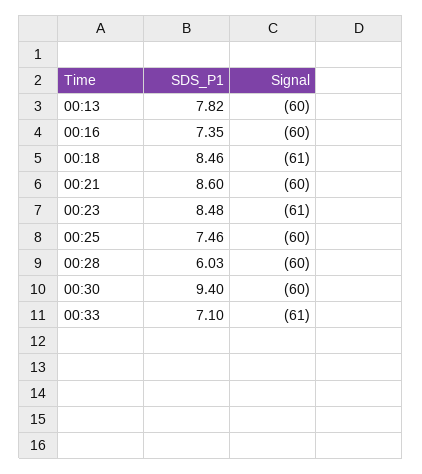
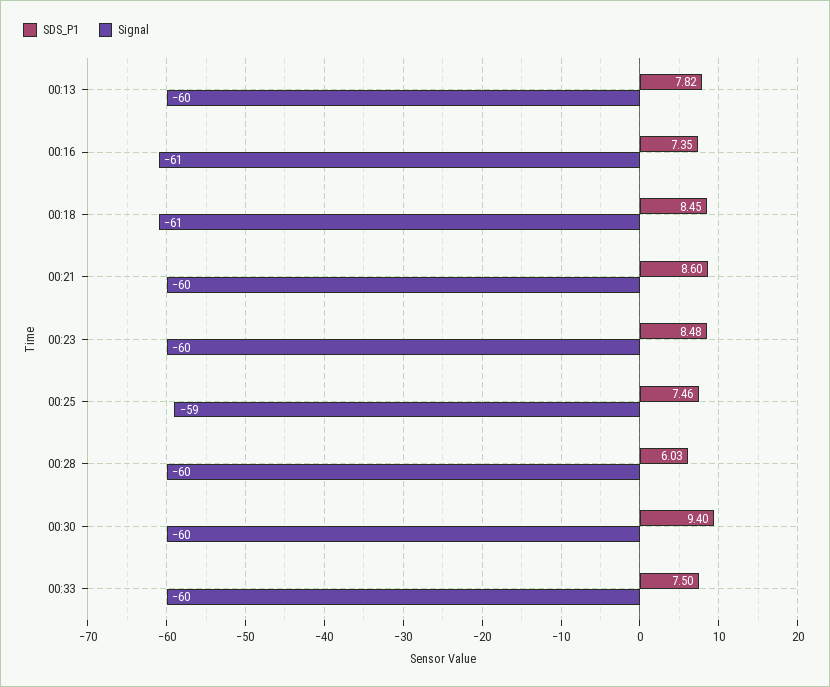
Signal, 00:16: -60 -> -61
SDS_P1, 00:18: 8.46 -> 8.45
Signal, 00:23: -61 -> -60
Signal, 00:25: -60 -> -59
SDS_P1, 00:33: 7.1 -> 7.5
Signal, 00:33: -61 -> -60

